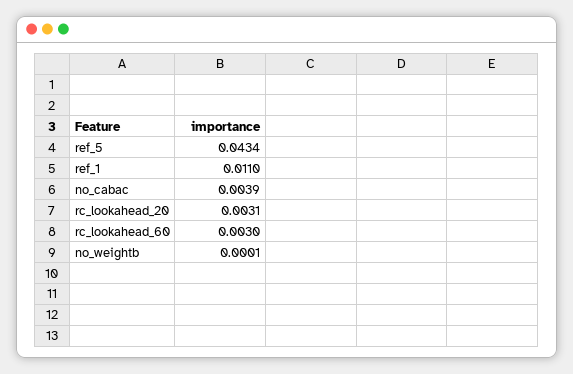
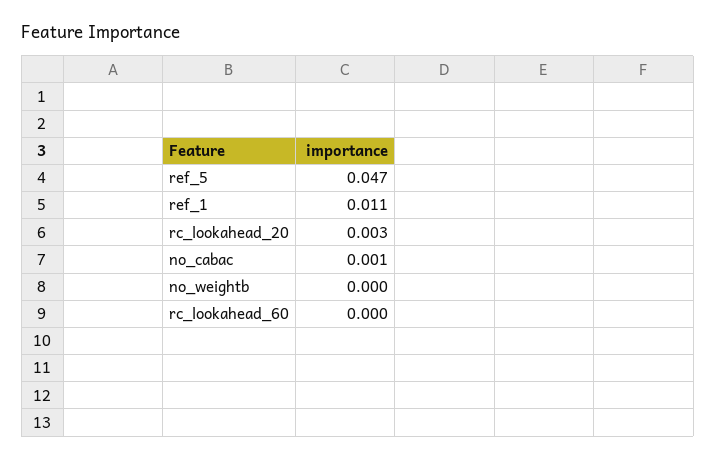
ref_5: 0.0434 -> 0.047
no_cabac: 0.0039 -> 0.001
rc_lookahead_60: 0.003 -> 0

